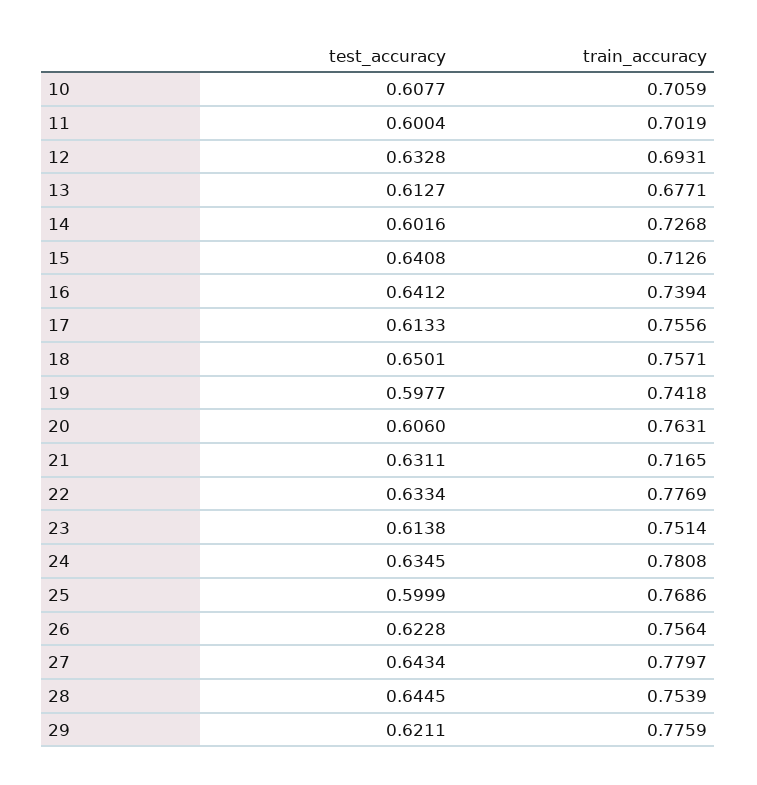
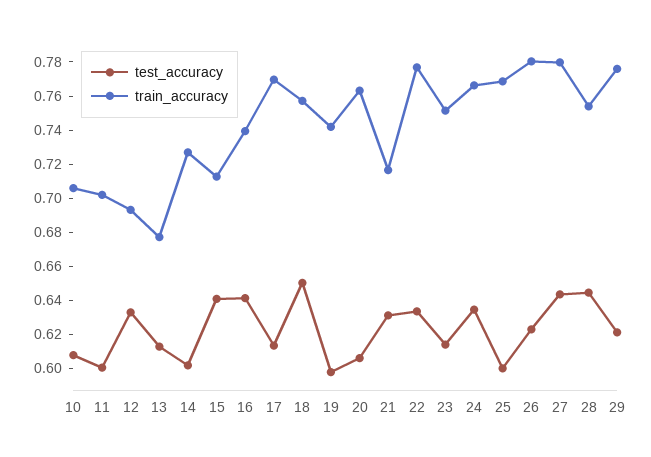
train_accuracy, 17: 0.7556 -> 0.77
train_accuracy, 24: 0.7808 -> 0.765
train_accuracy, 26: 0.7564 -> 0.78

